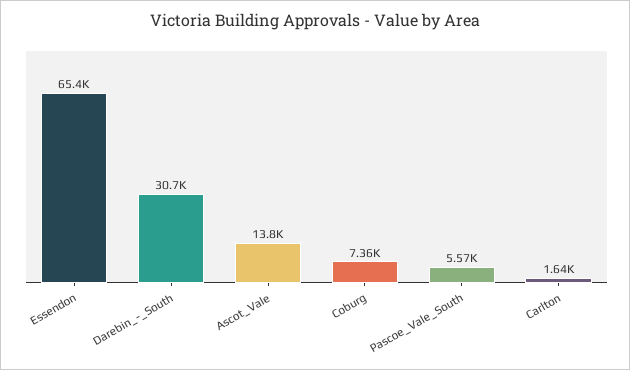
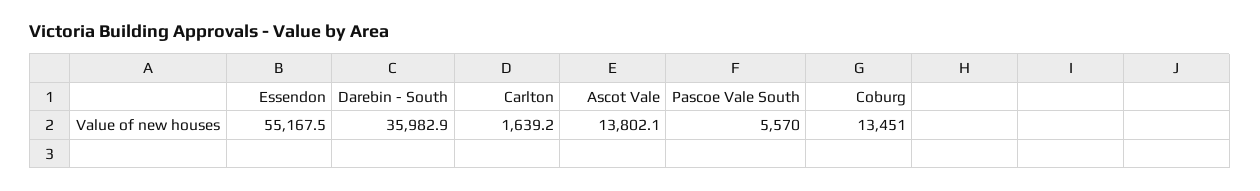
Essendon: 65400 -> 55167.5
Darebin_-_South: 30700 -> 35982.9
Coburg: 7360 -> 13451

